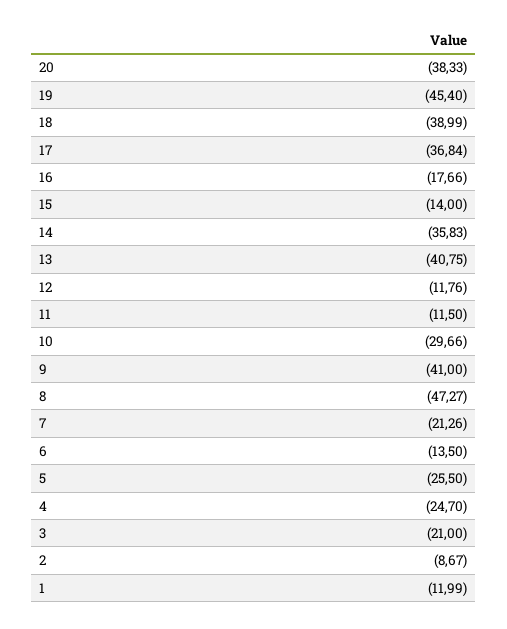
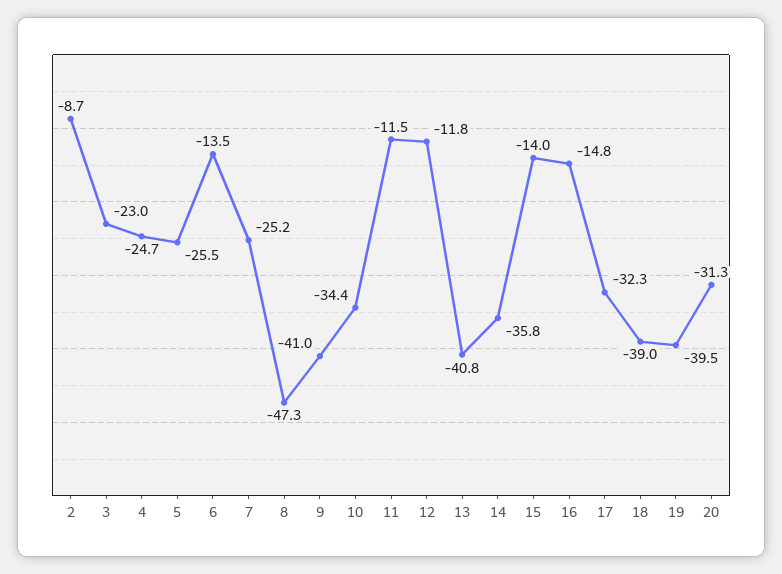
20: -38.33 -> -31.3
19: -45.4 -> -39.5
17: -36.84 -> -32.3
16: -17.66 -> -14.8
10: -29.66 -> -34.4
7: -21.26 -> -25.2
3: -21 -> -23
1: -11.99 -> none

